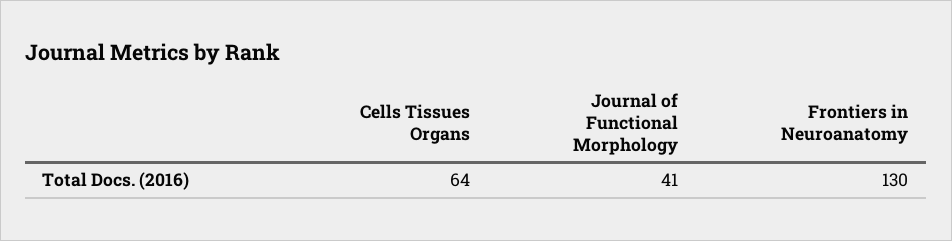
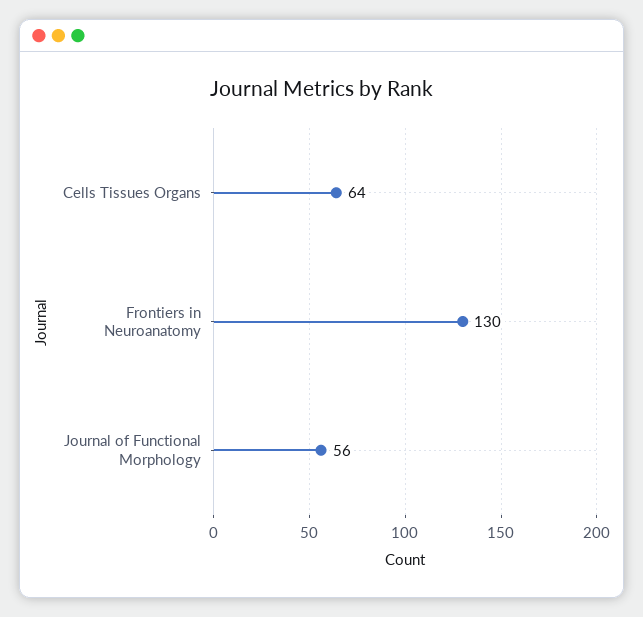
Journal of Functional Morphology: 41 -> 56

